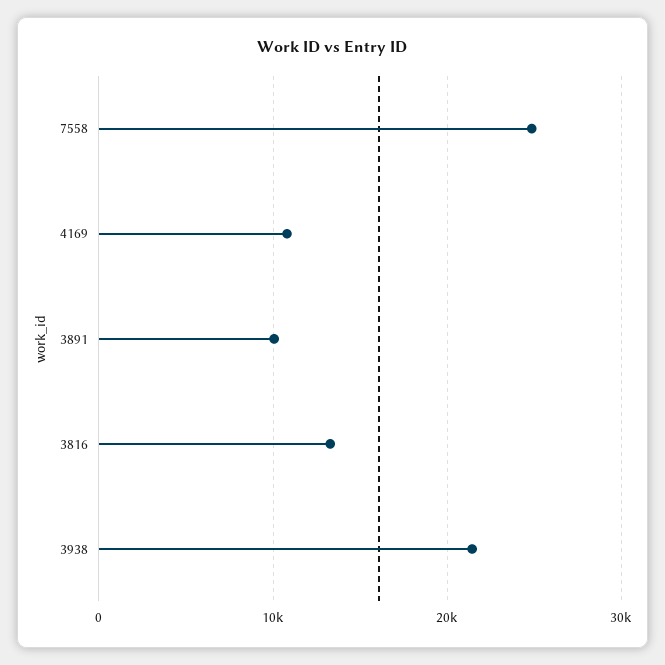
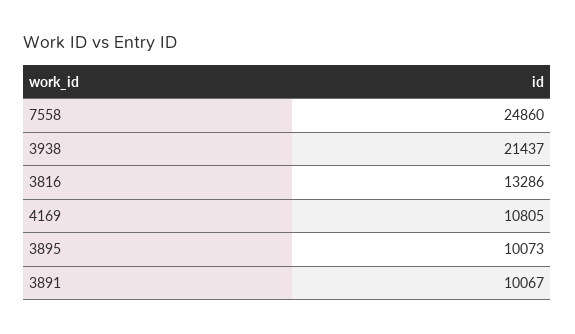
3895: none -> 10073

